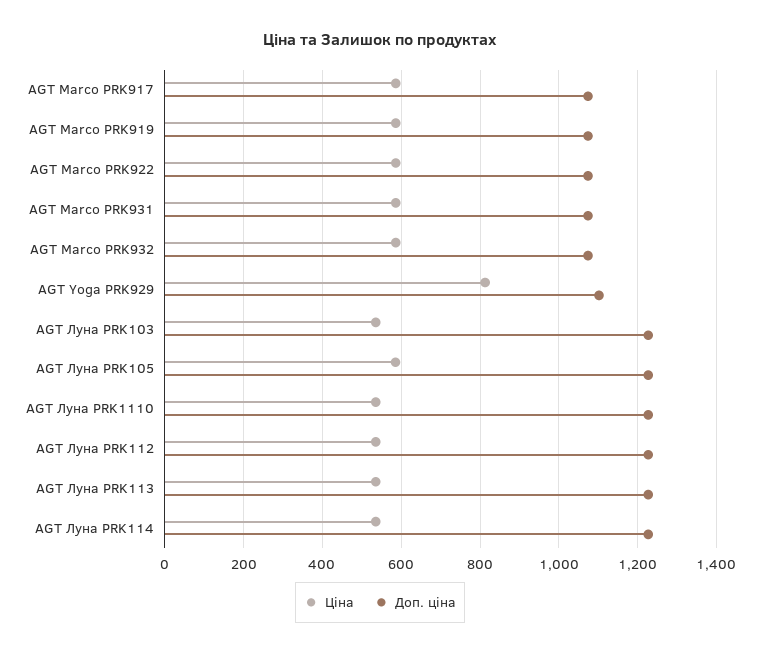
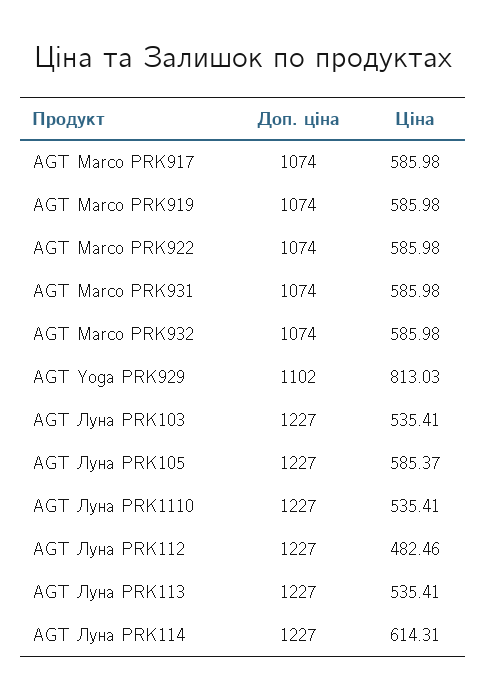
Ціна, AGT Луна PRK112: 540 -> 482.46
Ціна, AGT Луна PRK114: 540 -> 614.31

